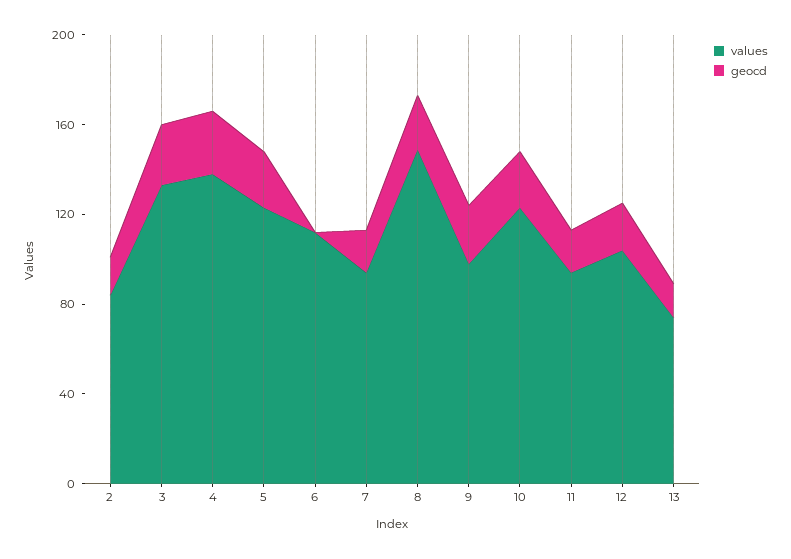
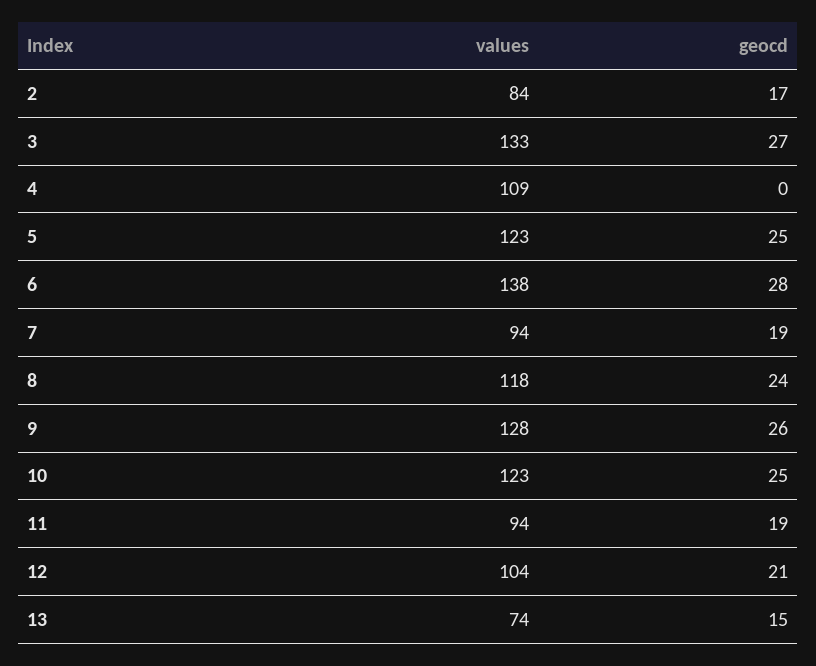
values, 4: 140 -> 109
geocd, 4: 30 -> 0
values, 6: 110 -> 138
geocd, 6: 0 -> 28
values, 8: 150 -> 118
values, 9: 100 -> 128

